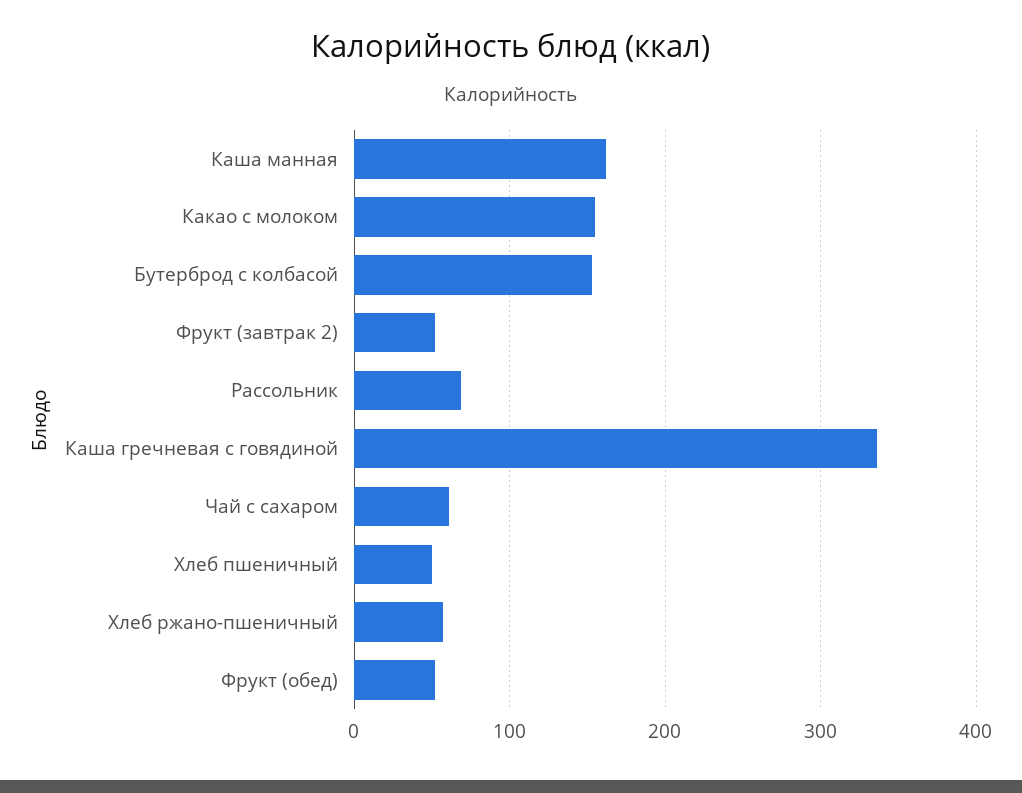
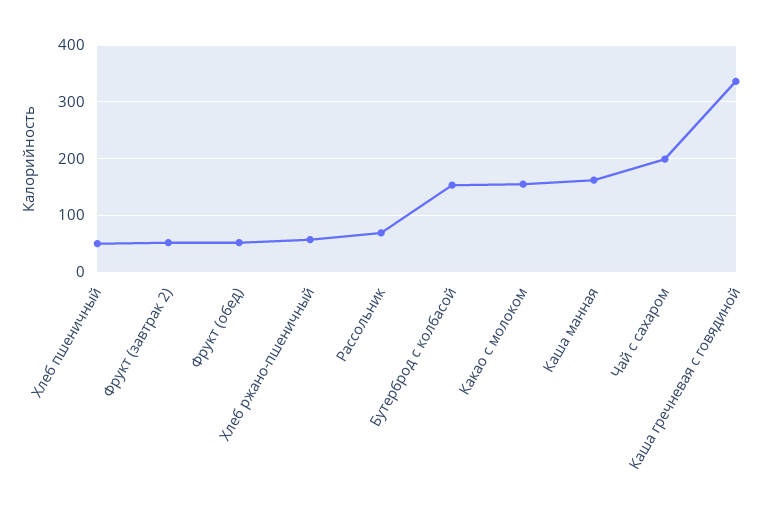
Чай с сахаром: 60 -> 200

